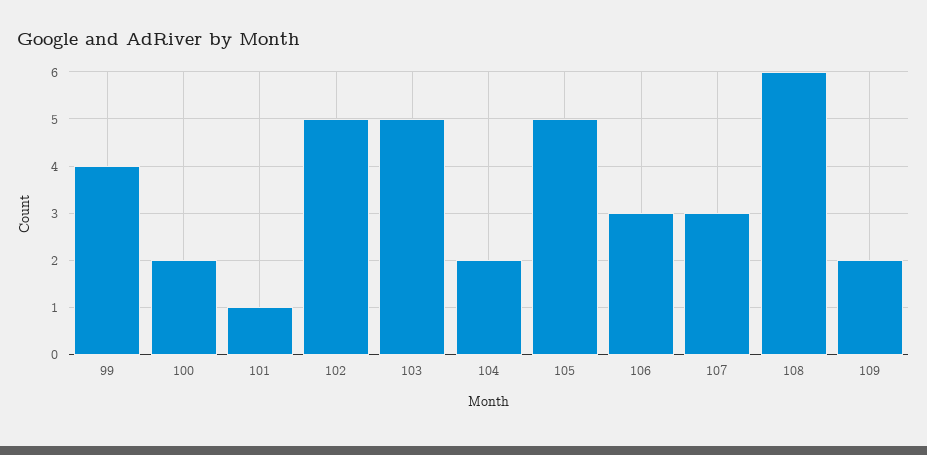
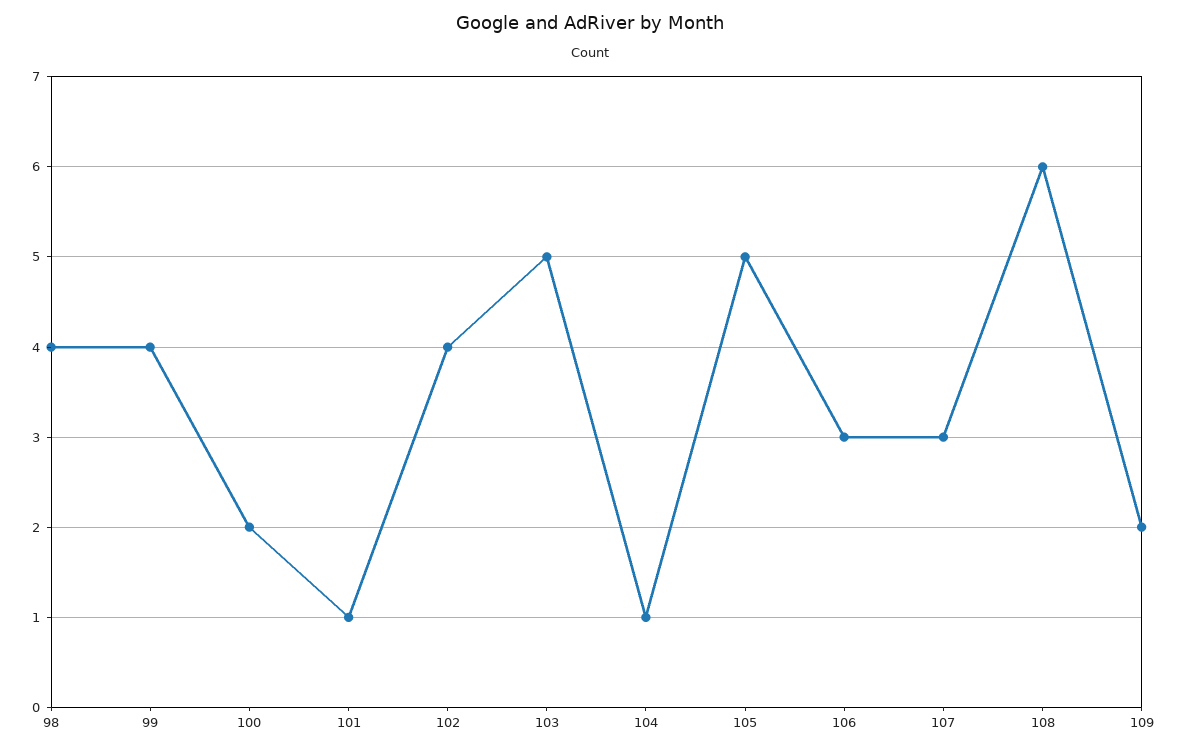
102: 5 -> 4
104: 2 -> 1
98: none -> 4

